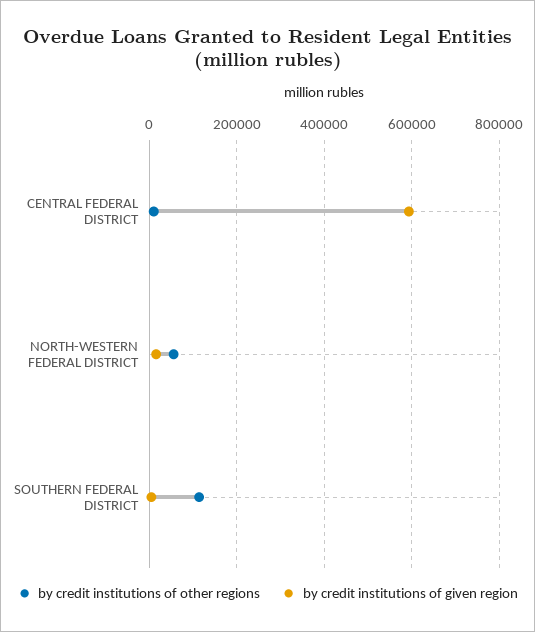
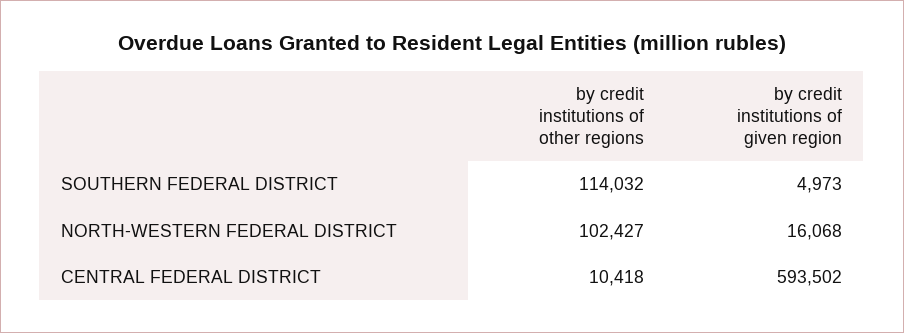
by credit institutions of other regions, NORTH-WESTERN FEDERAL DISTRICT: 60000 -> 102427

